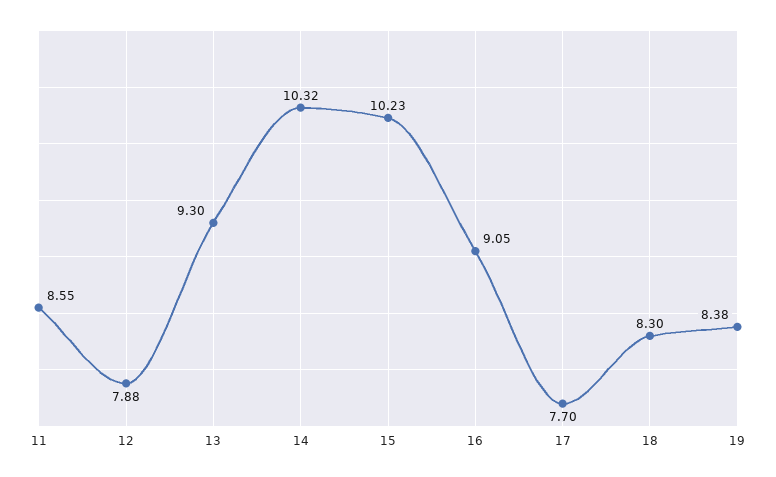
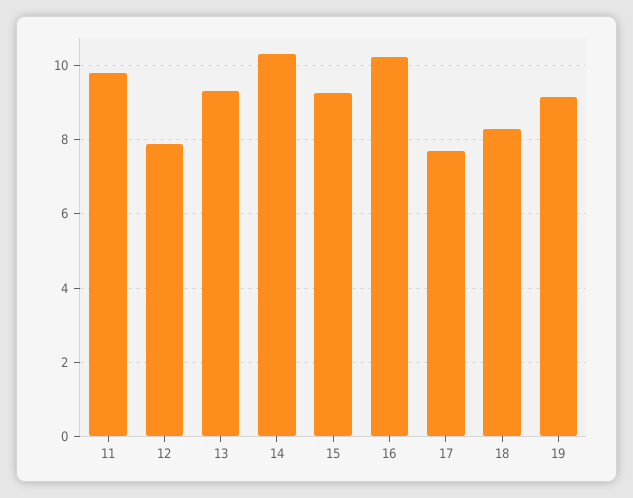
11: 8.55 -> 9.8
15: 10.23 -> 9.2
16: 9.05 -> 10.2
19: 8.38 -> 9.2

